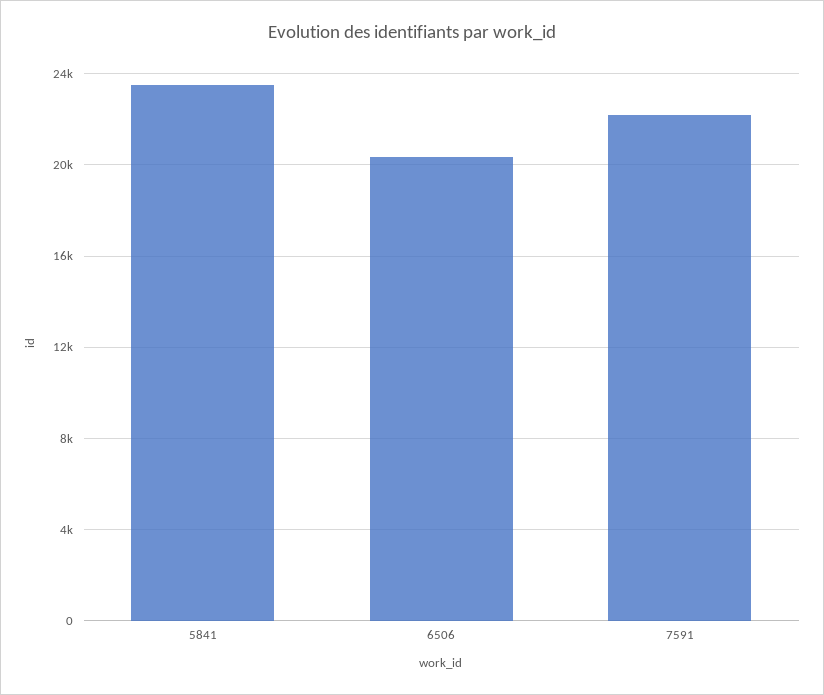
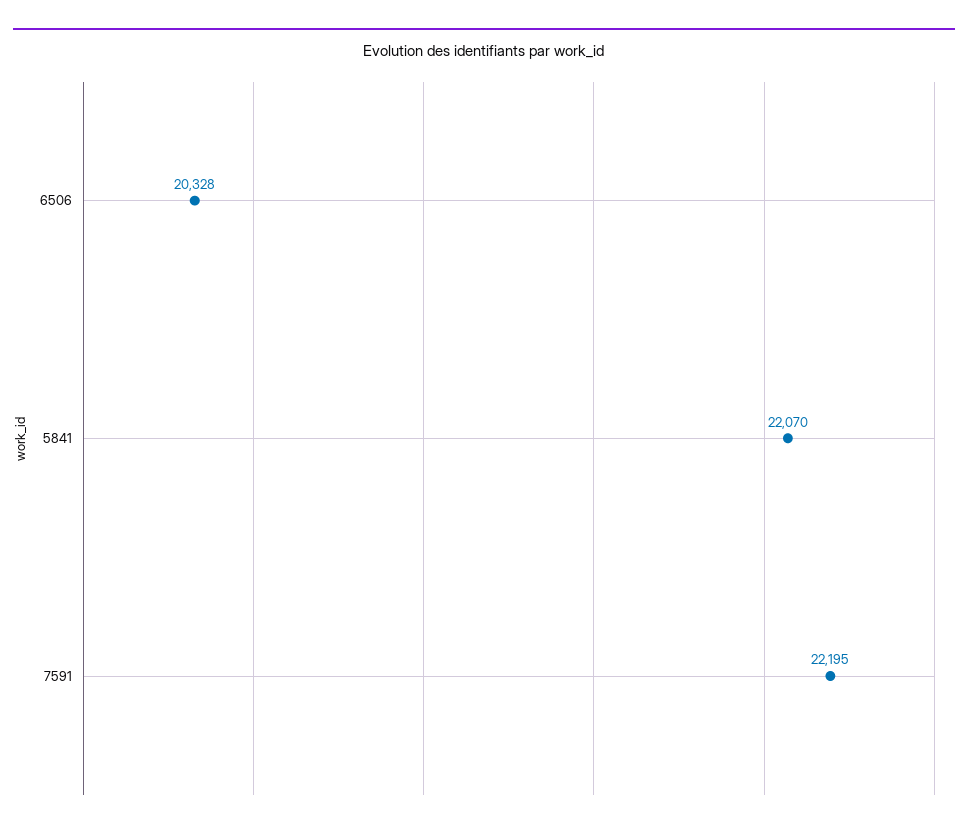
5841: 23500 -> 22070

